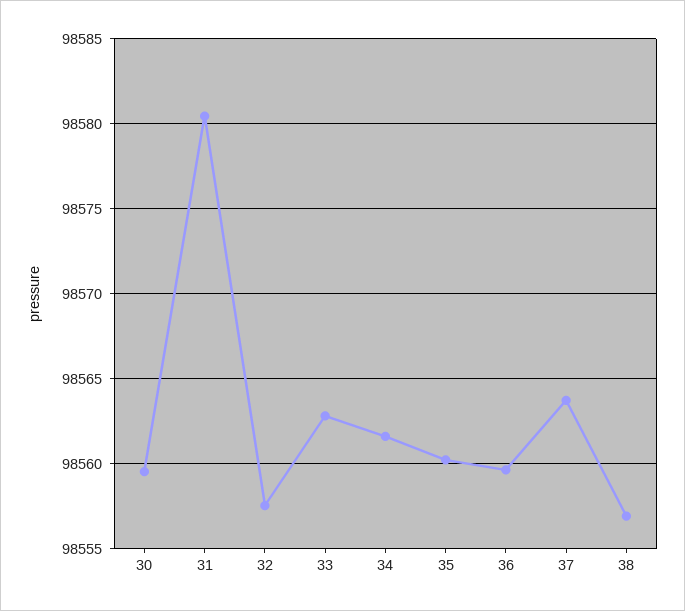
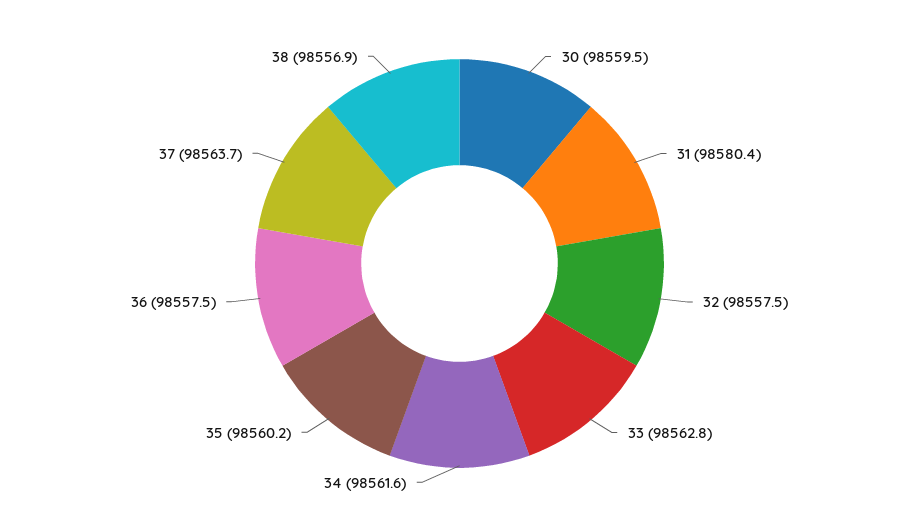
36: 98559.5 -> 98557.5

